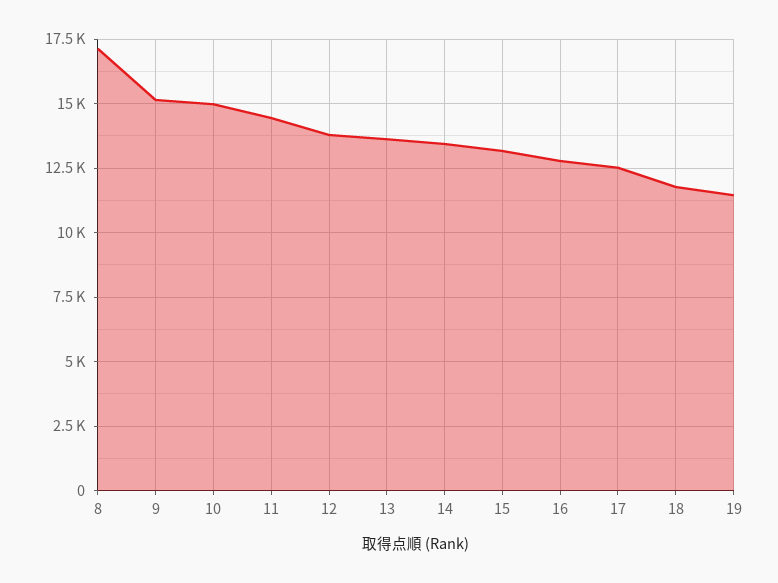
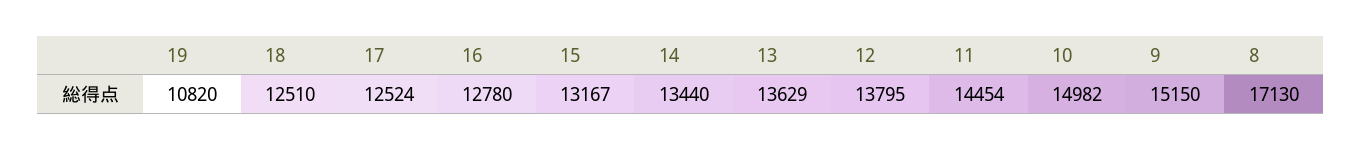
18: 11750 -> 12510
19: 11500 -> 10820

